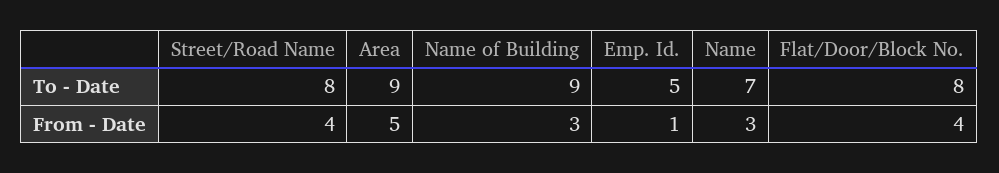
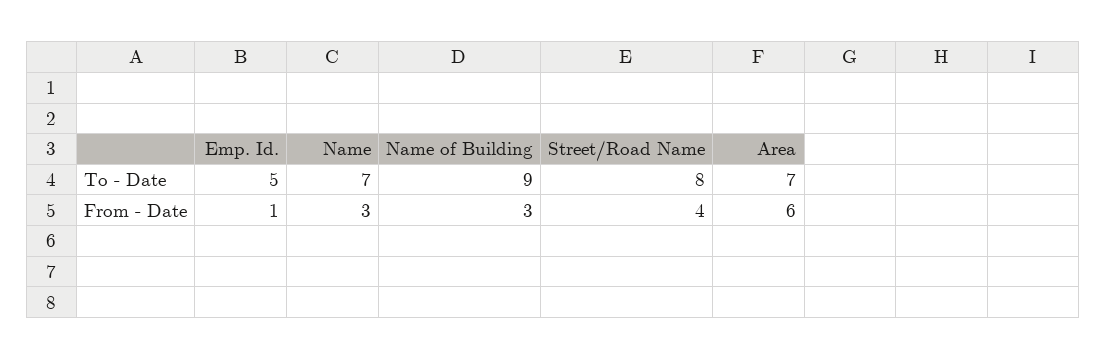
Area, To - Date: 9 -> 7
Flat/Door/Block No., To - Date: 8 -> none
Area, From - Date: 5 -> 6
Flat/Door/Block No., From - Date: 4 -> none

